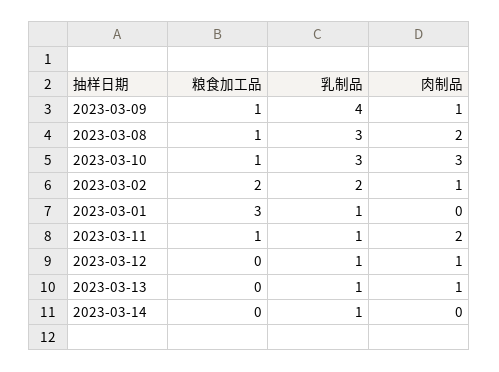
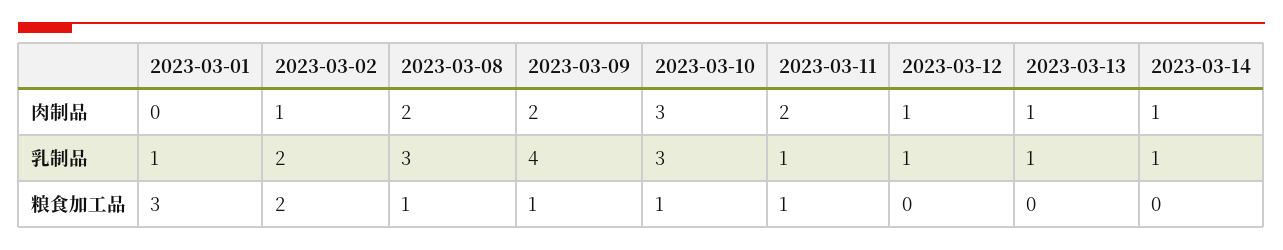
肉制品, 2023-03-09: 1 -> 2
肉制品, 2023-03-14: 0 -> 1

